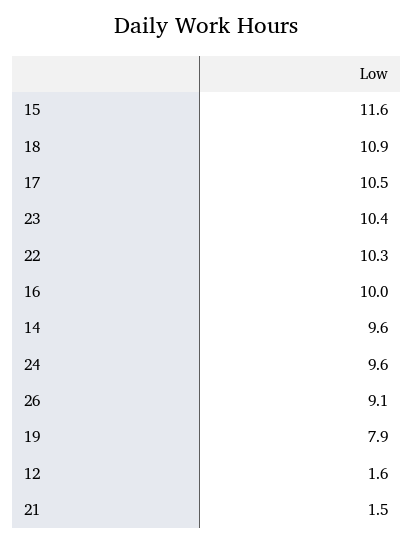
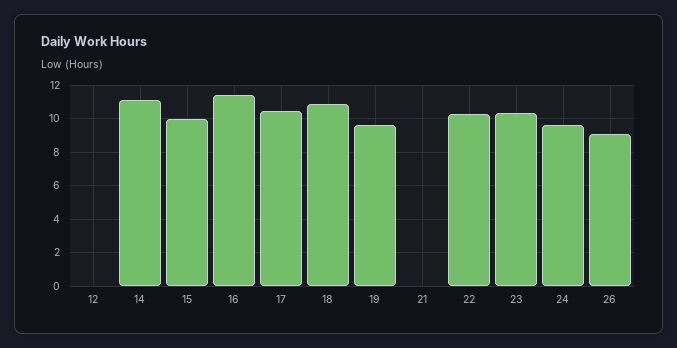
15: 11.6 -> 10
16: 10 -> 11.5
14: 9.6 -> 11
19: 7.9 -> 9.5
12: 1.6 -> 0
21: 1.5 -> 0

